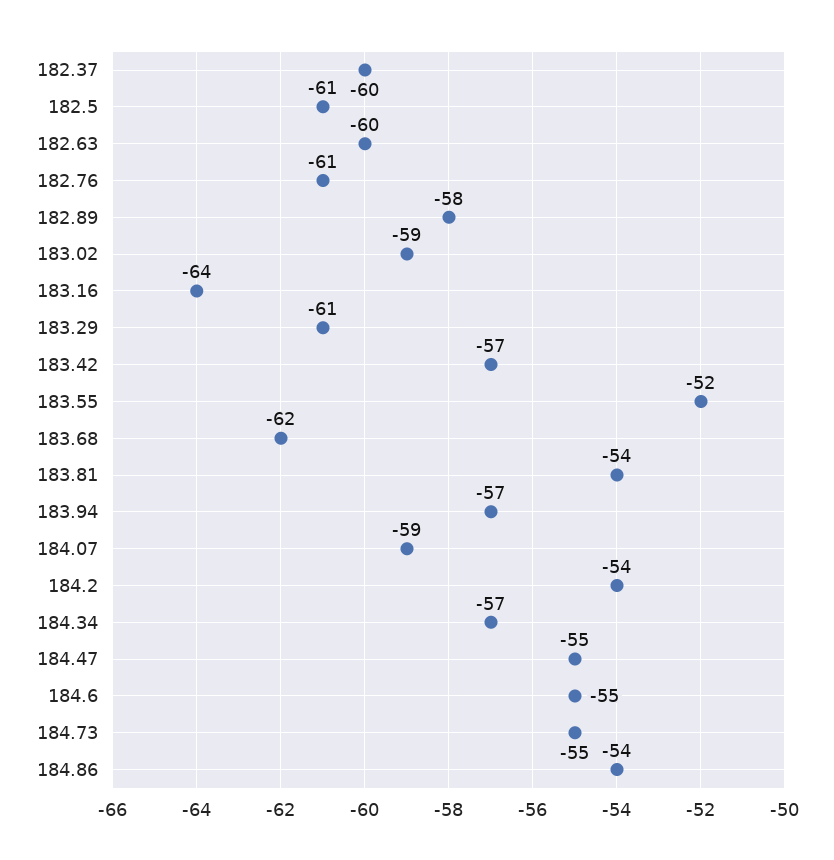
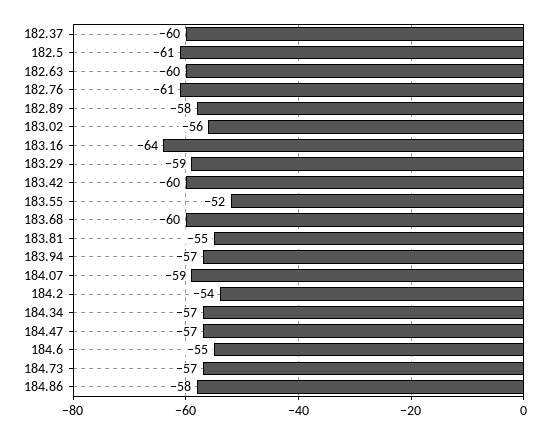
183.02: -59 -> -56
183.29: -61 -> -59
183.42: -57 -> -60
183.68: -62 -> -60
183.81: -54 -> -55
184.47: -55 -> -57
184.73: -55 -> -57
184.86: -54 -> -58

